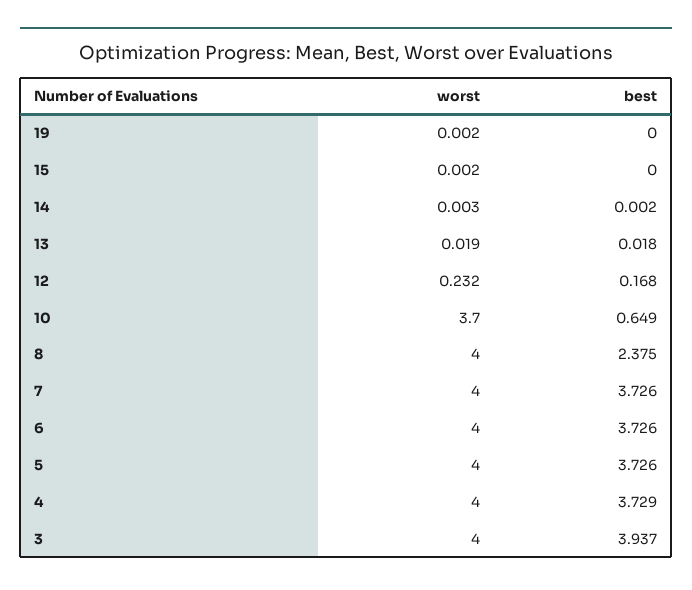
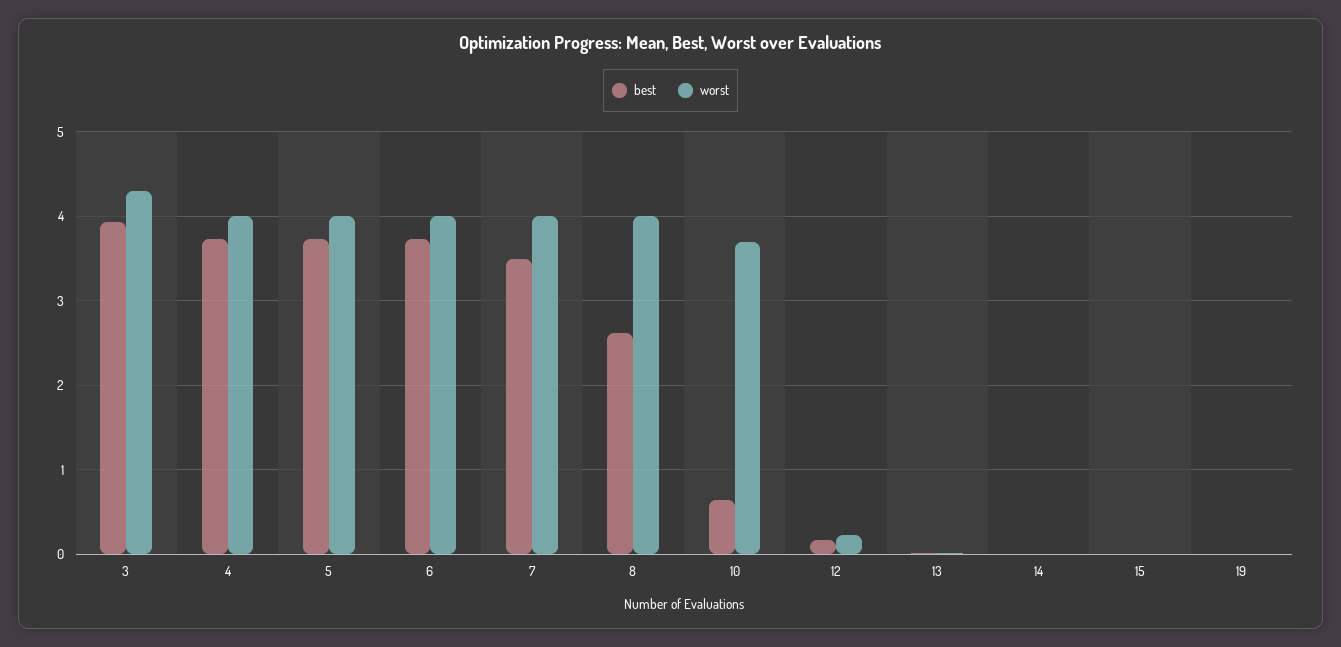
best, 8: 2.375 -> 2.6
best, 7: 3.726 -> 3.5
worst, 3: 4 -> 4.3

